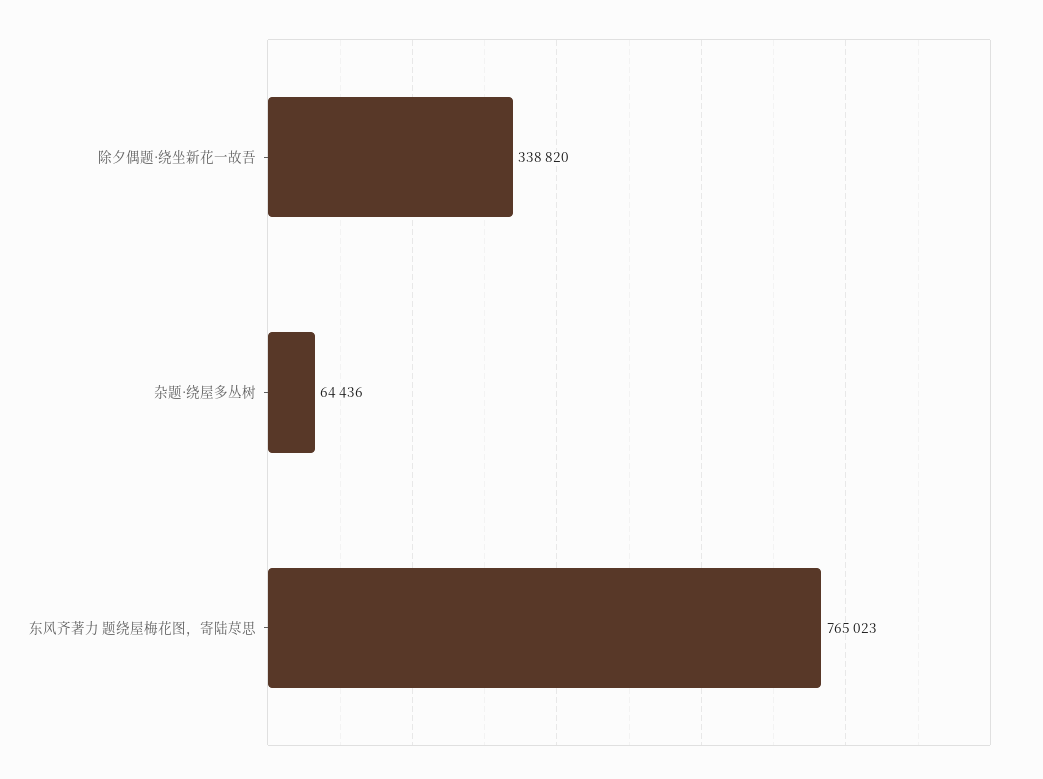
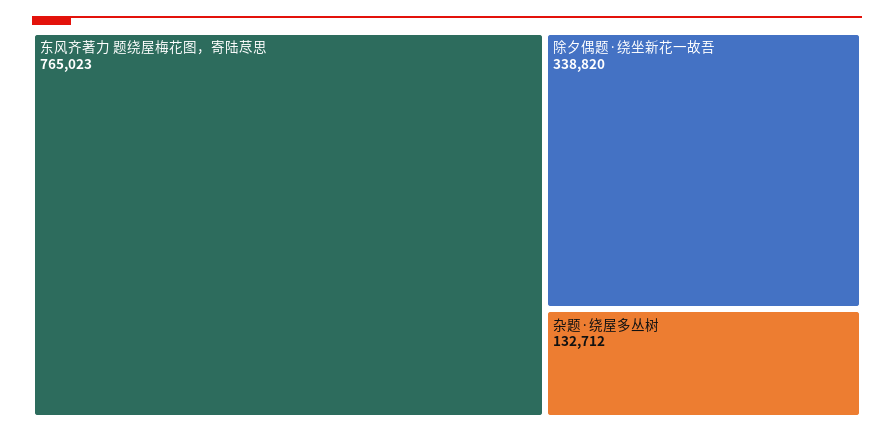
杂题·绕屋多丛树: 64436 -> 132712

